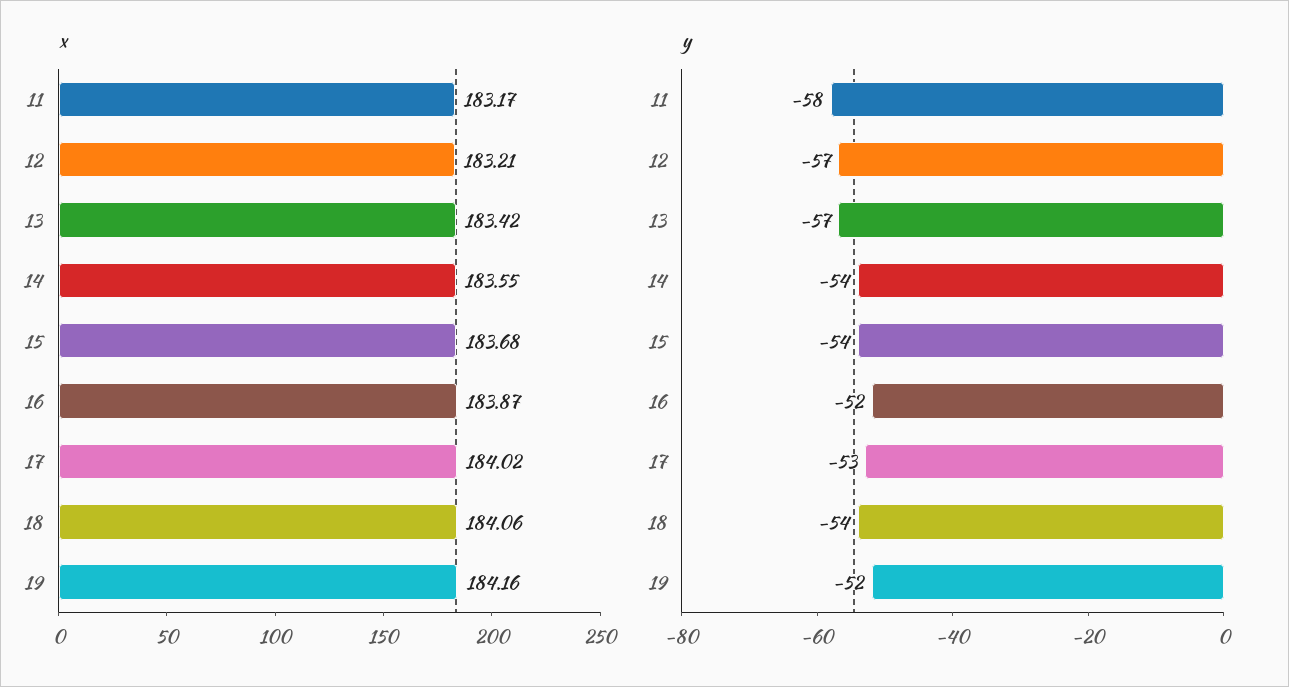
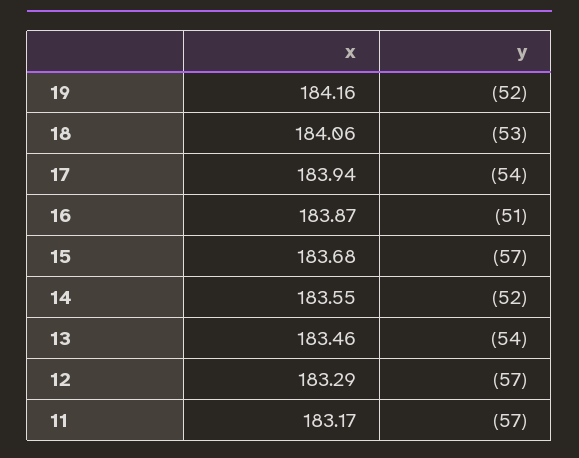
x, 12: 183.21 -> 183.29
x, 13: 183.42 -> 183.46
x, 17: 184.02 -> 183.94
y, 11: -58 -> -57
y, 13: -57 -> -54
y, 14: -54 -> -52
y, 15: -54 -> -57
y, 16: -52 -> -51
y, 17: -53 -> -54
y, 18: -54 -> -53

